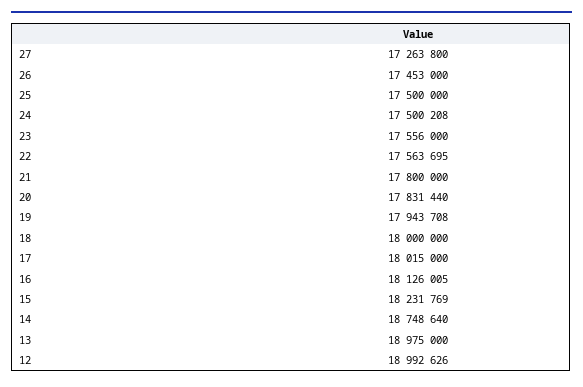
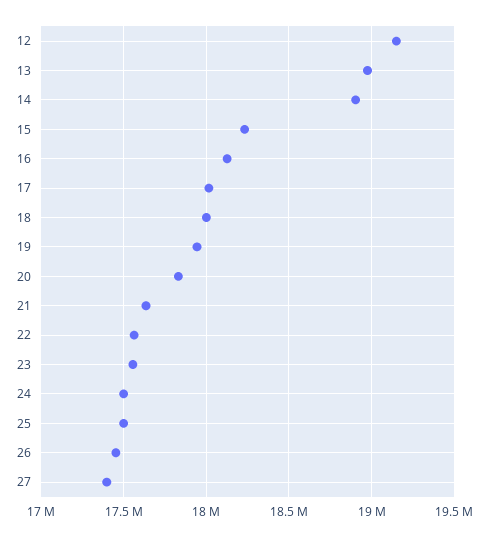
27: 17263800 -> 17400000
21: 17800000 -> 17650000
14: 18748640 -> 18900000
12: 18992626 -> 19150000

